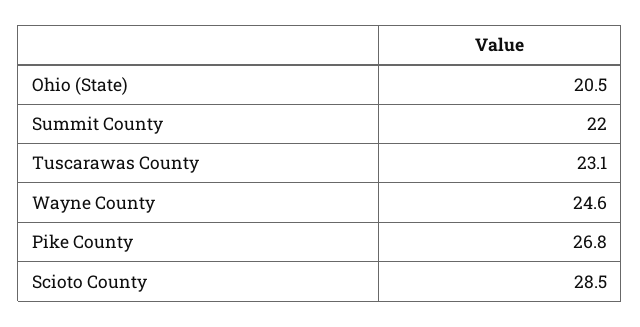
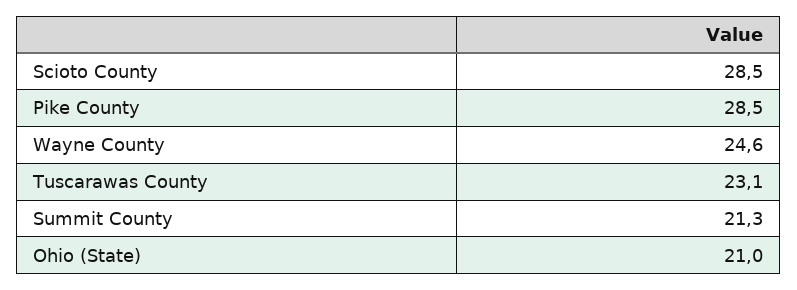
Ohio (State): 20.5 -> 21
Summit County: 22 -> 21.3
Pike County: 26.8 -> 28.5

